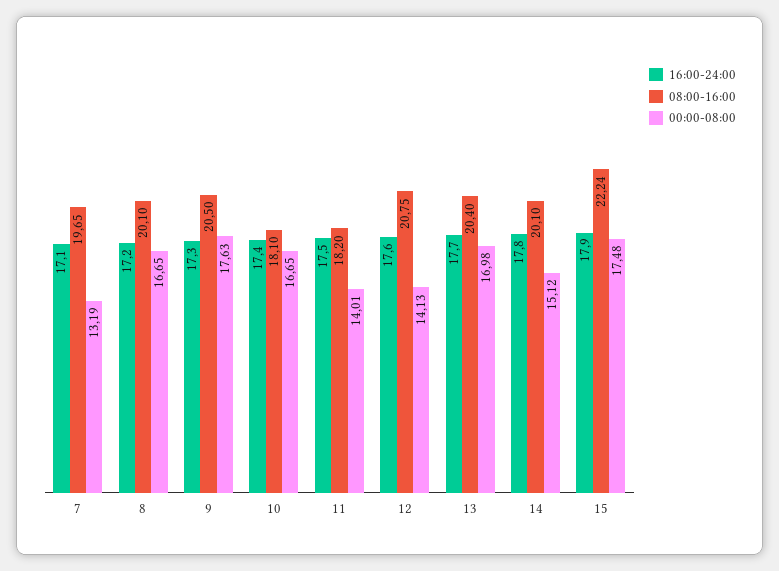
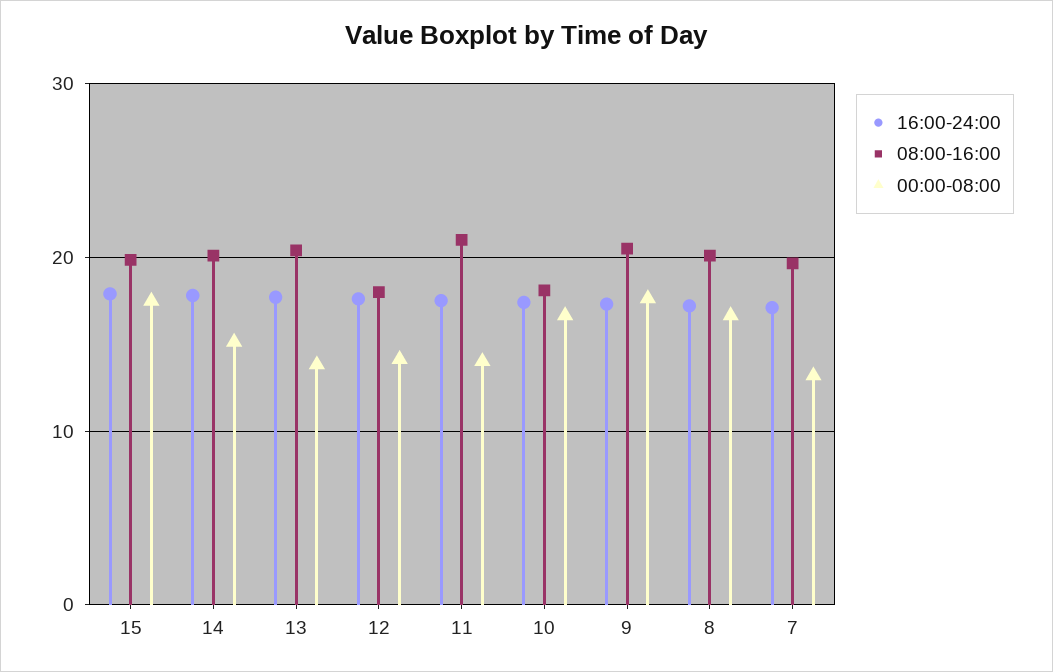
08:00-16:00, 11: 18.2 -> 21
08:00-16:00, 12: 20.75 -> 18
00:00-08:00, 13: 16.98 -> 14
08:00-16:00, 15: 22.24 -> 20

